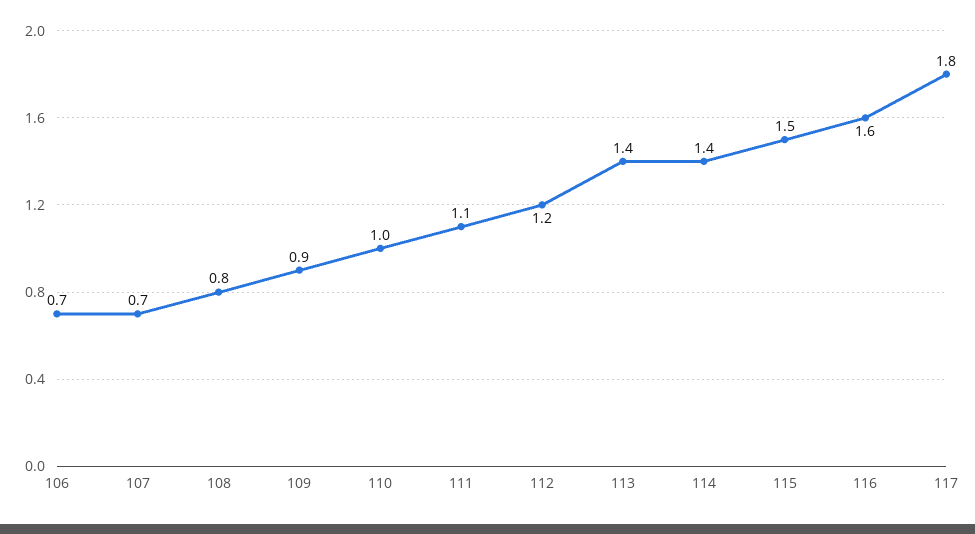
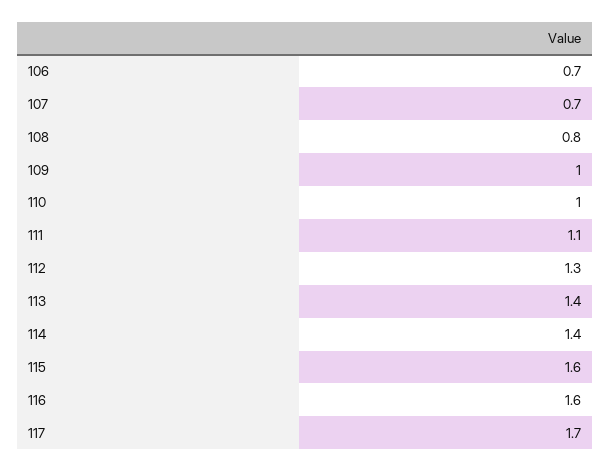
109: 0.9 -> 1
112: 1.2 -> 1.3
115: 1.5 -> 1.6
117: 1.8 -> 1.7

